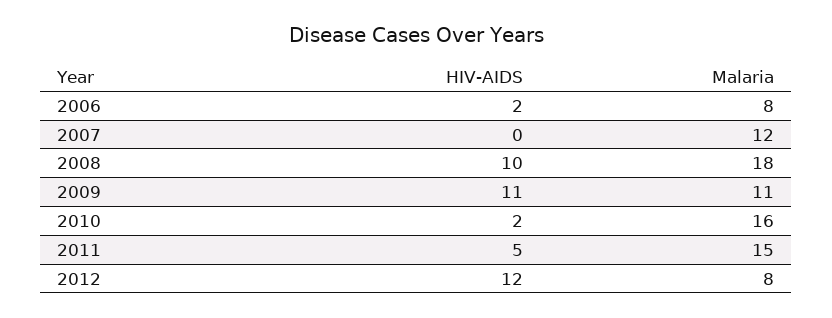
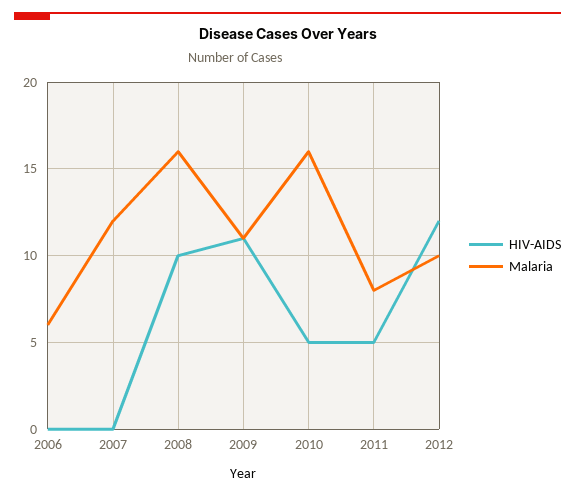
HIV-AIDS, 2006: 2 -> 0
Malaria, 2006: 8 -> 6
Malaria, 2008: 18 -> 16
HIV-AIDS, 2010: 2 -> 5
Malaria, 2011: 15 -> 8
Malaria, 2012: 8 -> 10

